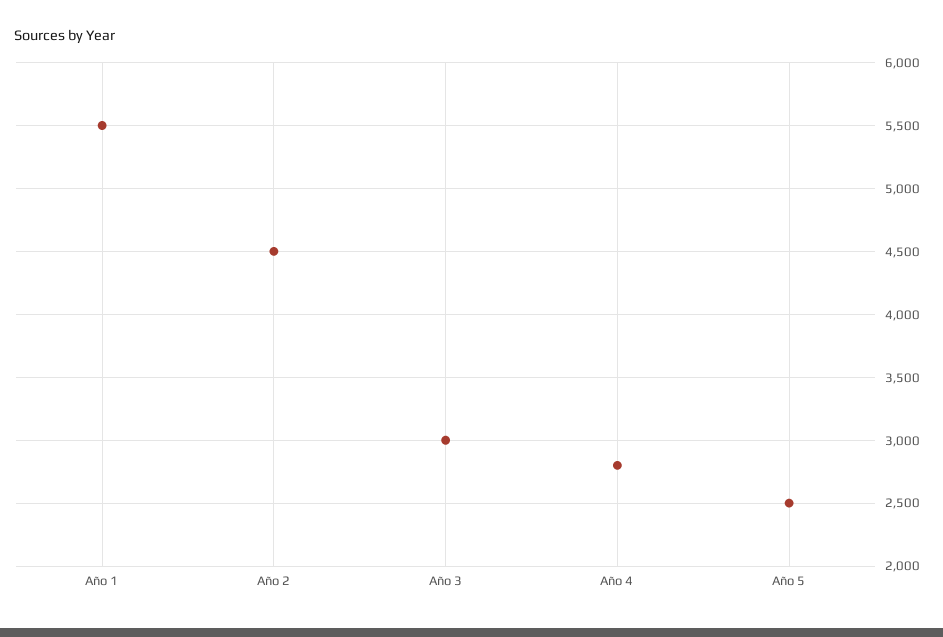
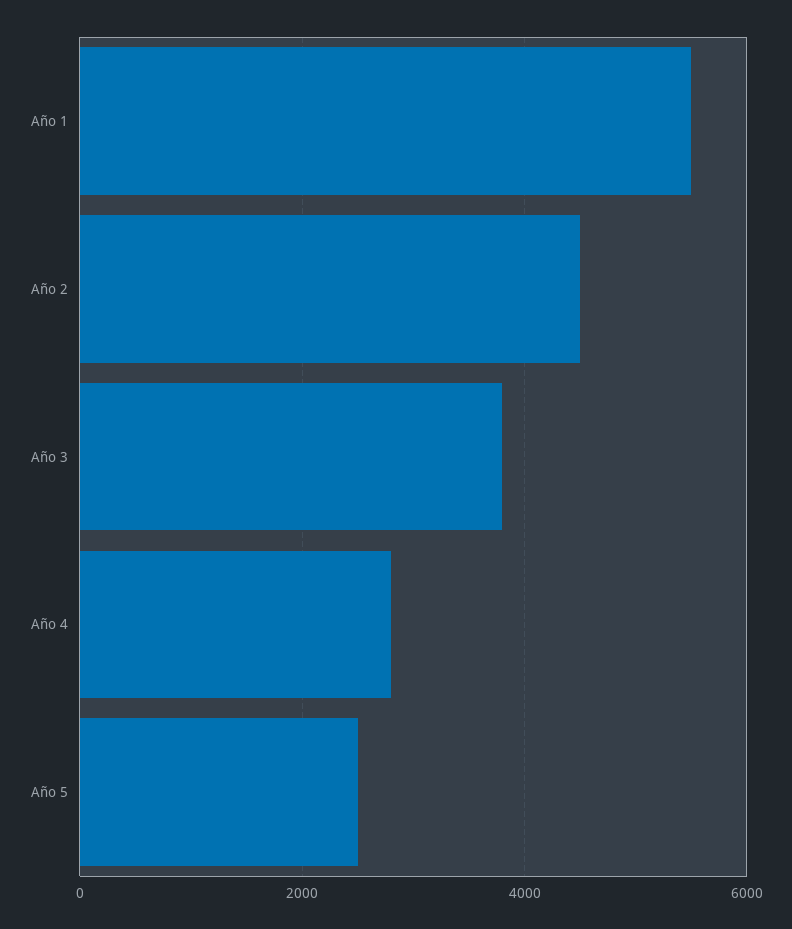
Año 3: 3000 -> 3800

